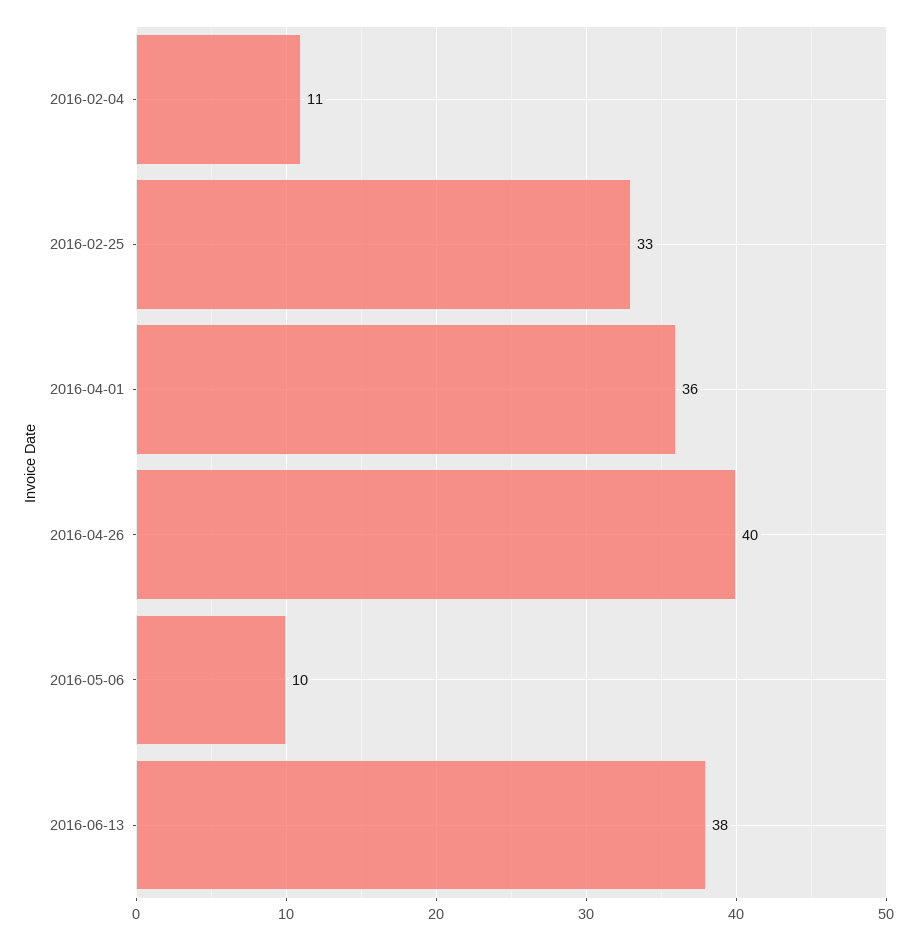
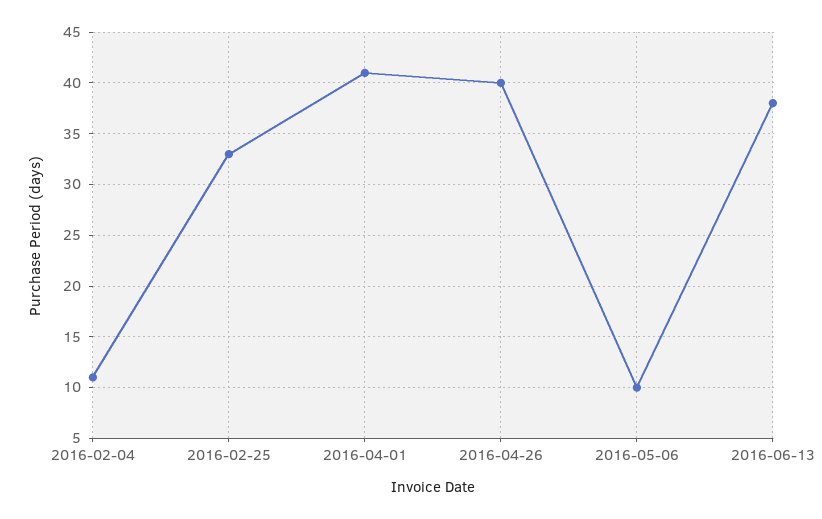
2016-04-01: 36 -> 41

